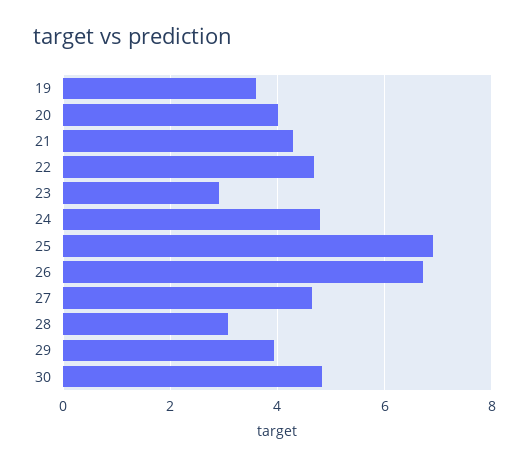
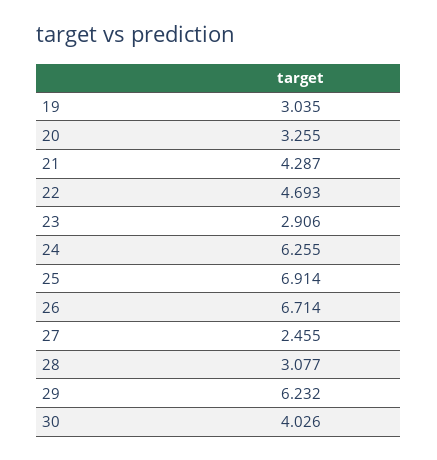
19: 3.6 -> 3.035
20: 4 -> 3.255
24: 4.8 -> 6.255
27: 4.6 -> 2.455
29: 4 -> 6.232
30: 4.8 -> 4.026

